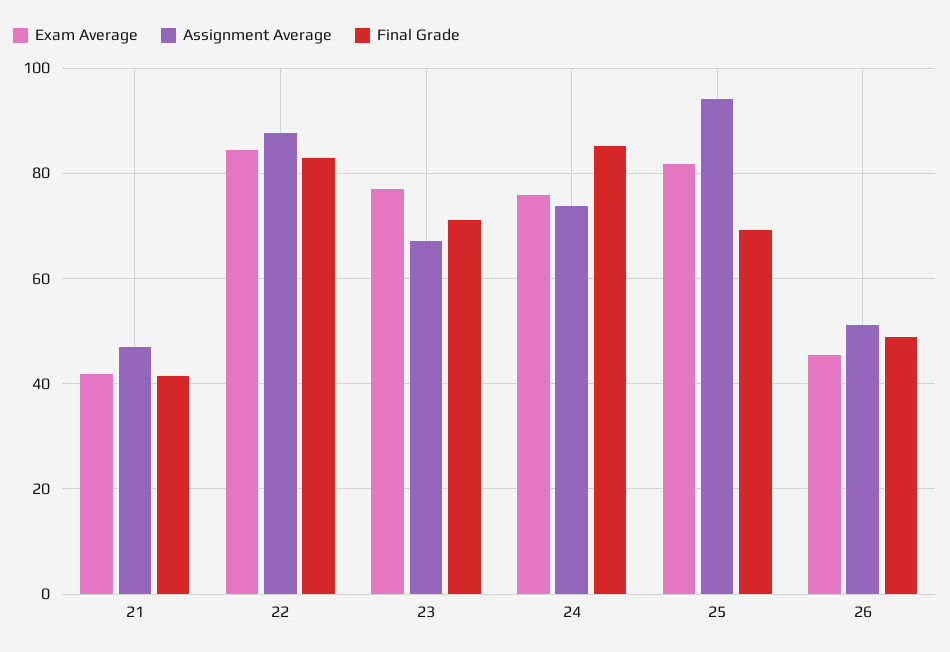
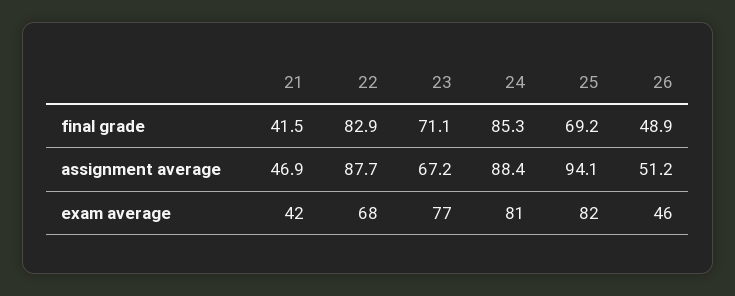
Exam Average, 22: 84 -> 68
Exam Average, 24: 76 -> 81
Assignment Average, 24: 74 -> 88.4

